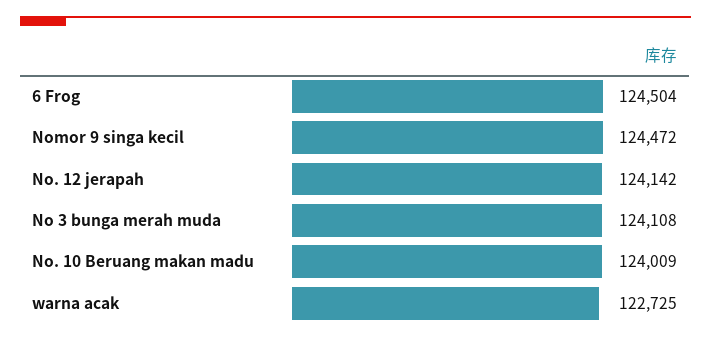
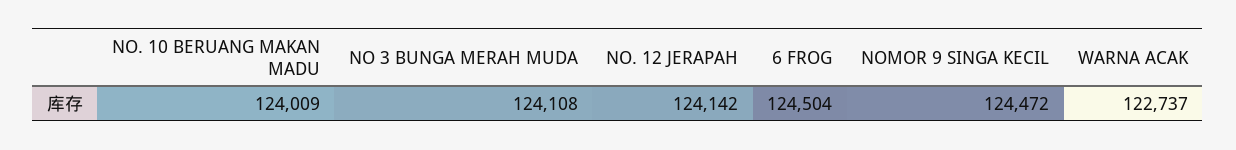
warna acak: 122725 -> 122737

